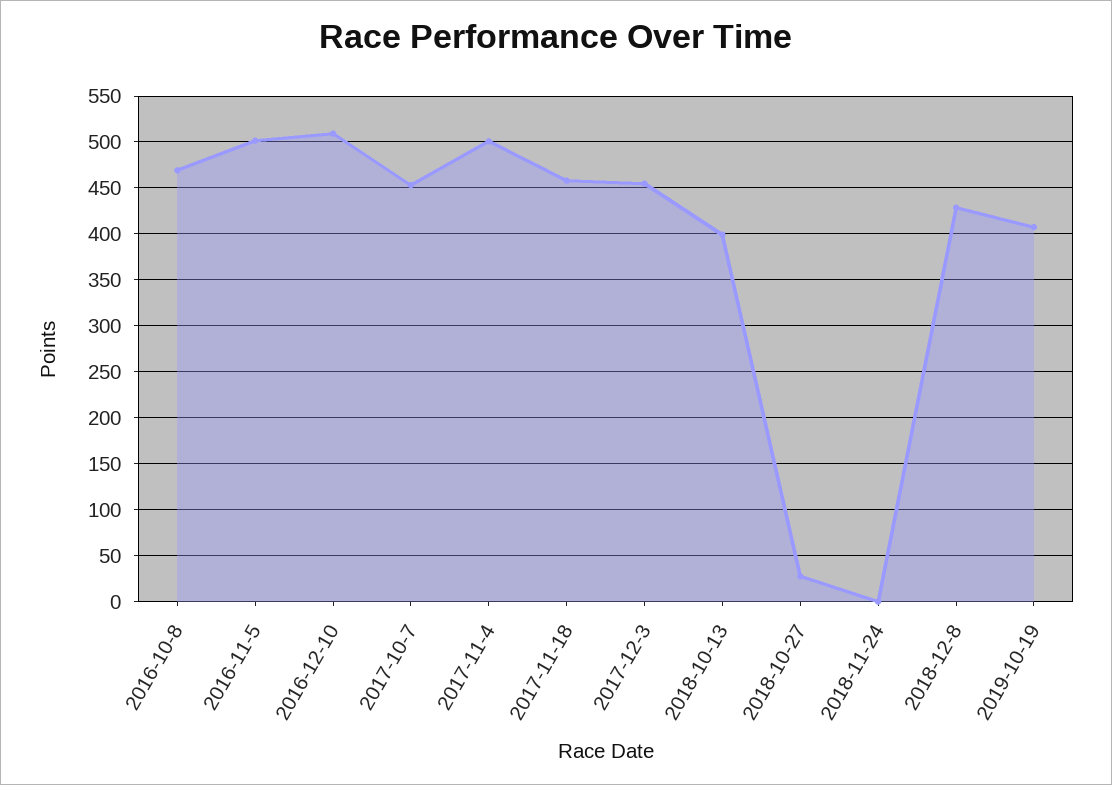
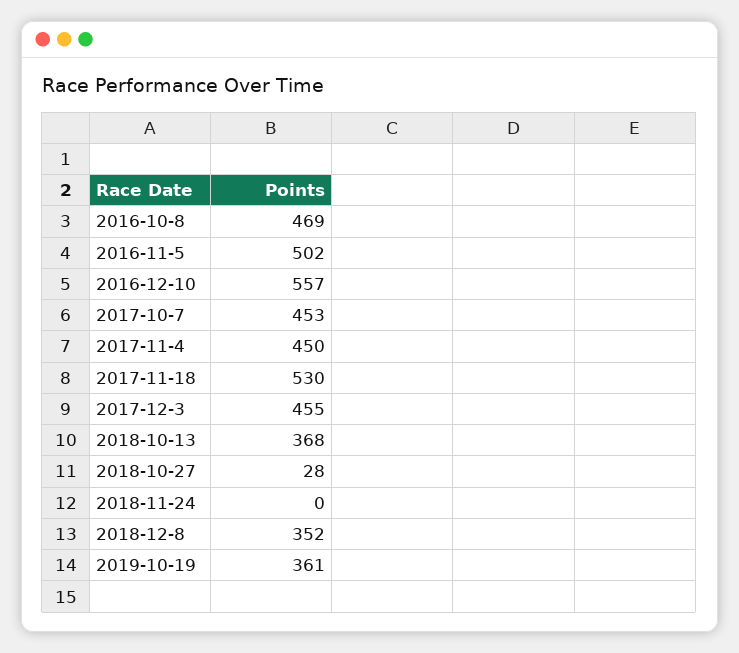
2016-12-10: 510 -> 557
2017-11-4: 500 -> 450
2017-11-18: 460 -> 530
2018-10-13: 400 -> 368
2018-12-8: 430 -> 352
2019-10-19: 410 -> 361

